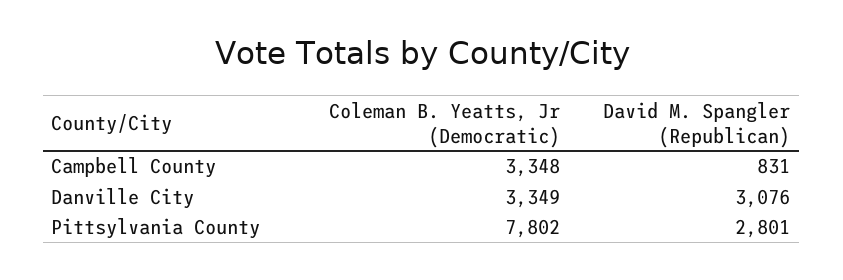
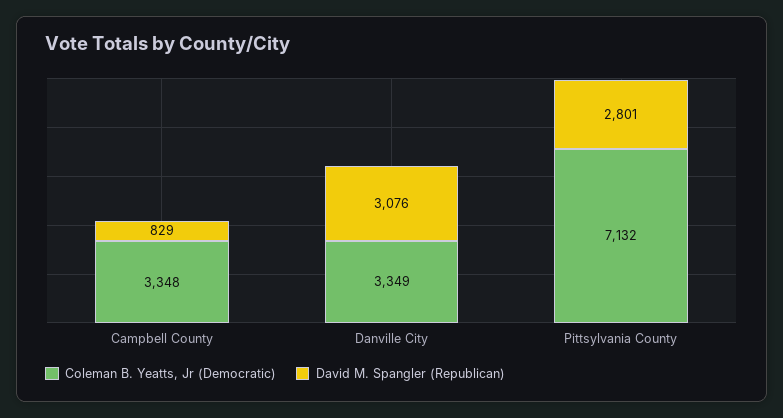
David M. Spangler (Republican), Campbell County: 831 -> 829
Coleman B. Yeatts, Jr (Democratic), Pittsylvania County: 7802 -> 7132

